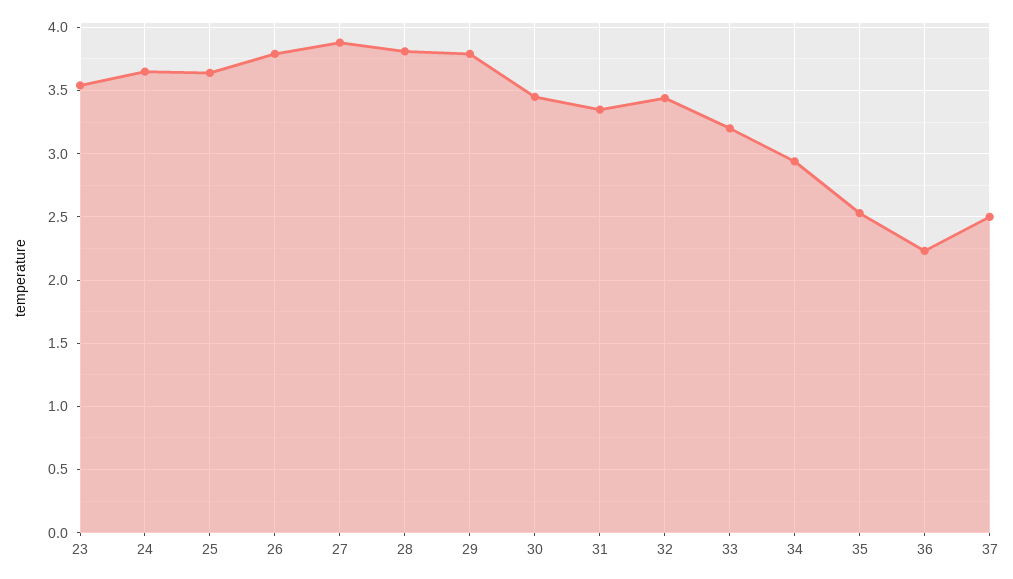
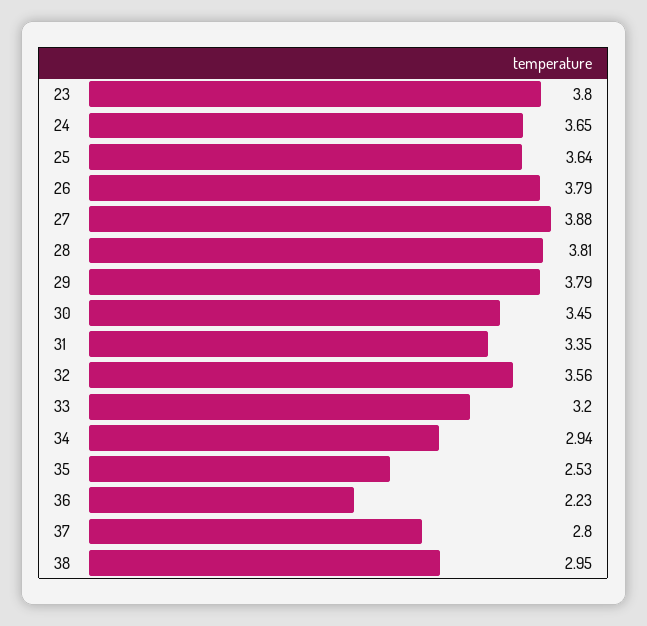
23: 3.55 -> 3.8
32: 3.45 -> 3.56
37: 2.5 -> 2.8
38: none -> 2.95

